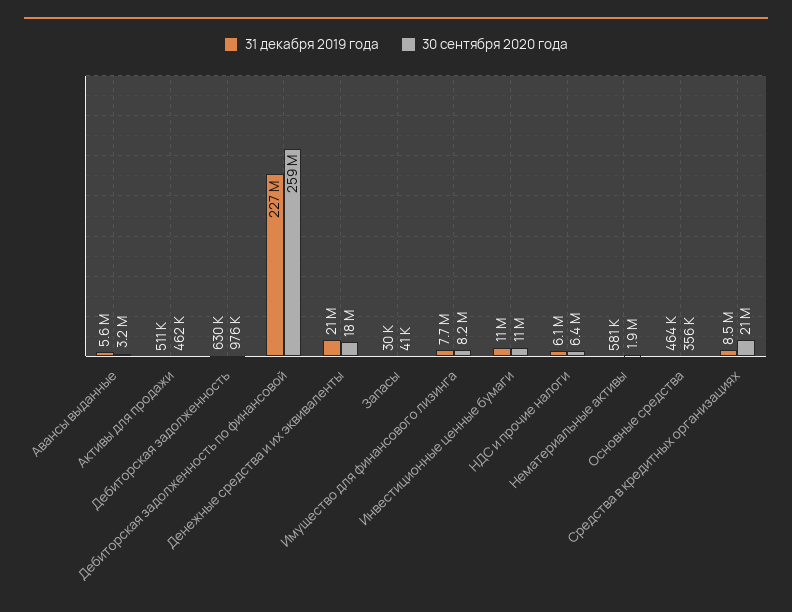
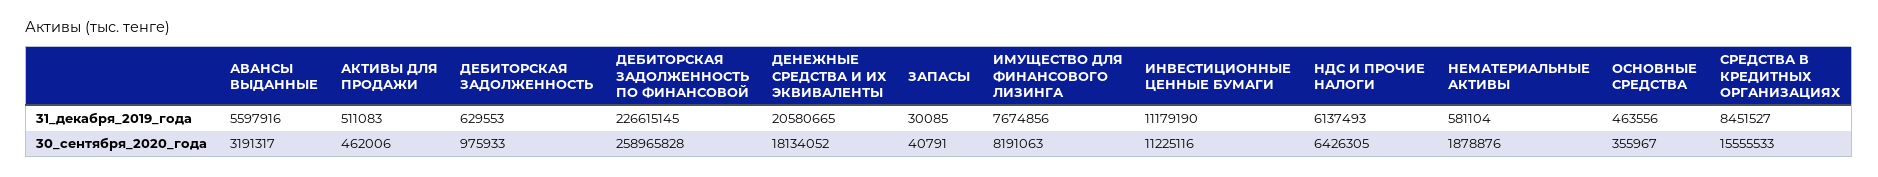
30 сентября 2020 года, Средства в кредитных организациях: 21000000 -> 15555533

